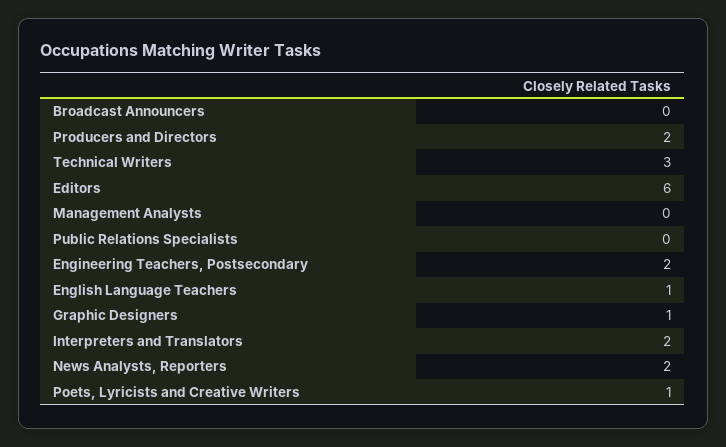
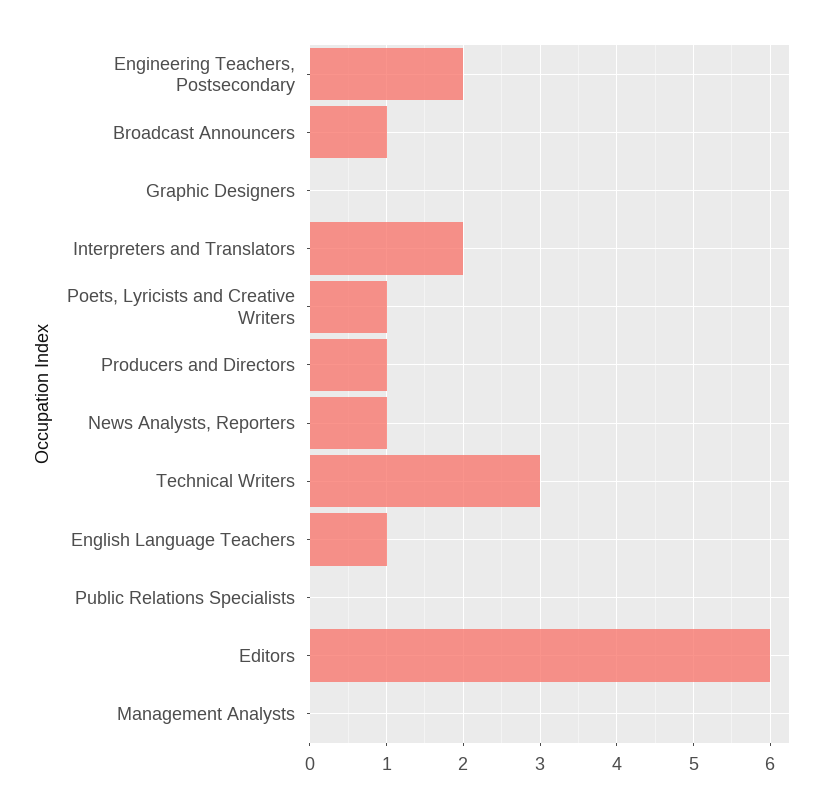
Broadcast Announcers: 0 -> 1
Producers and Directors: 2 -> 1
Graphic Designers: 1 -> 0
News Analysts, Reporters: 2 -> 1

